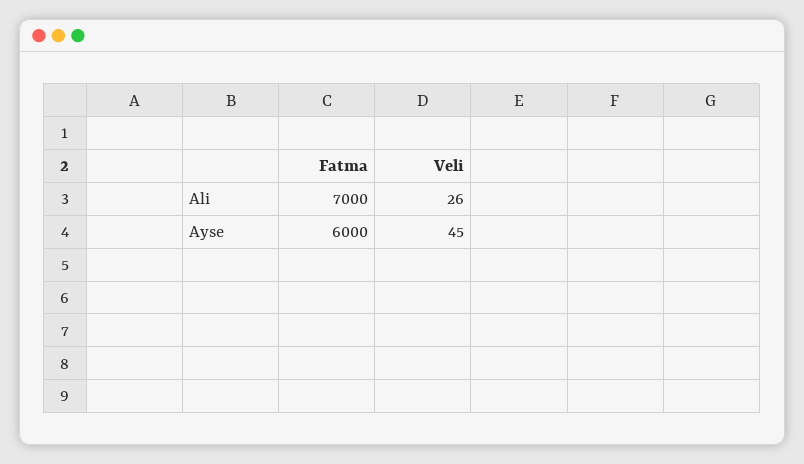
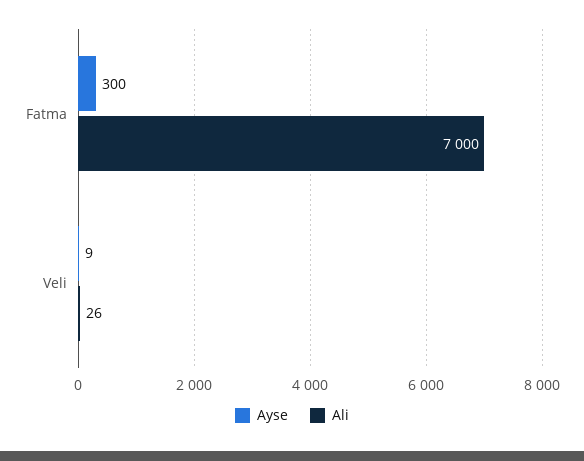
Ayse, Fatma: 6000 -> 300
Ayse, Veli: 45 -> 9

